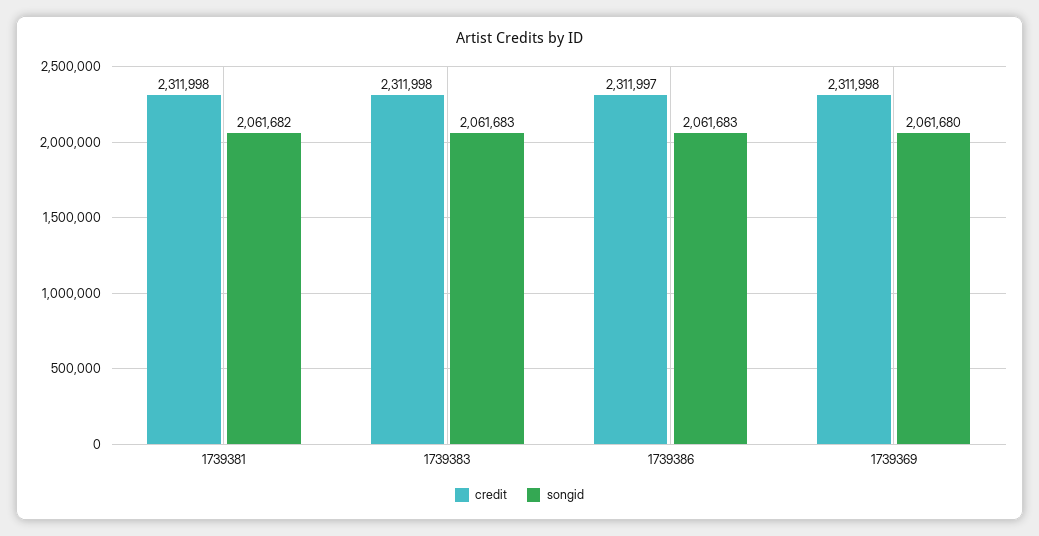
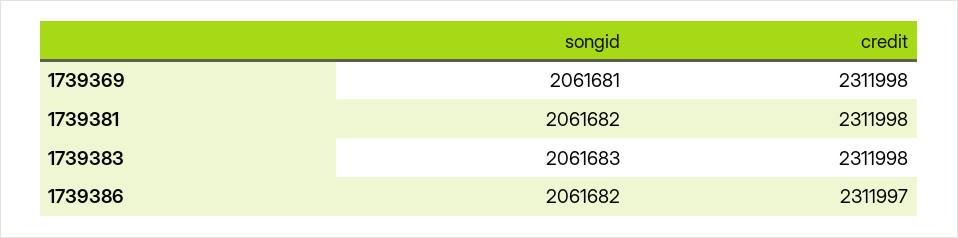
songid, 1739386: 2061683 -> 2061682
songid, 1739369: 2061680 -> 2061681

